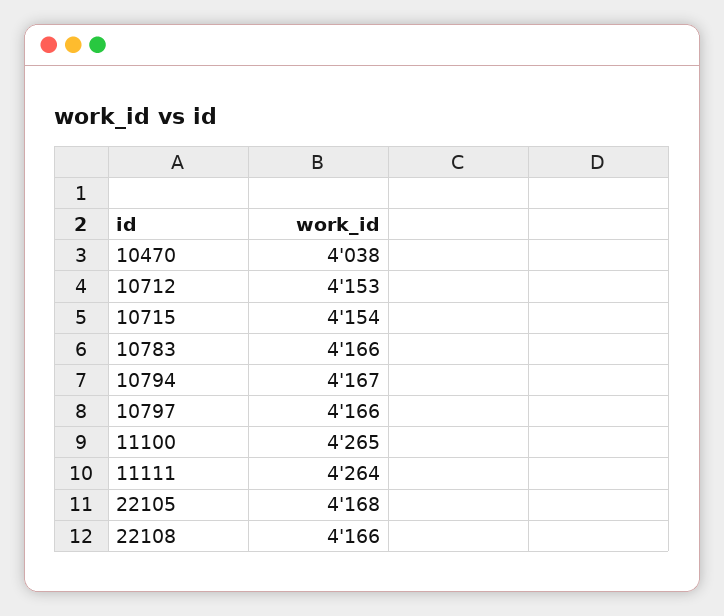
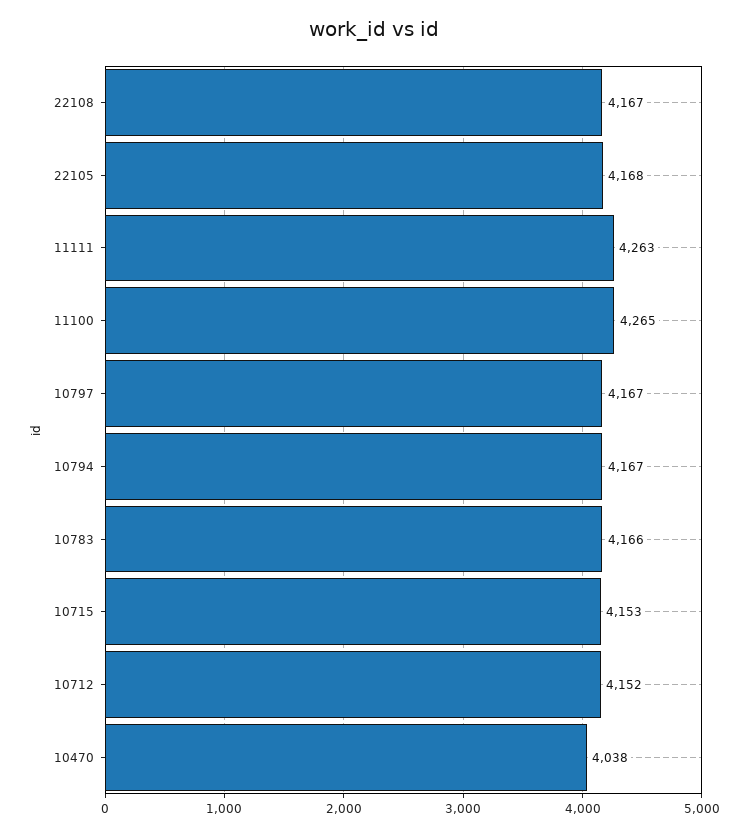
10712: 4153 -> 4152
10715: 4154 -> 4153
10797: 4166 -> 4167
11111: 4264 -> 4263
22108: 4166 -> 4167

